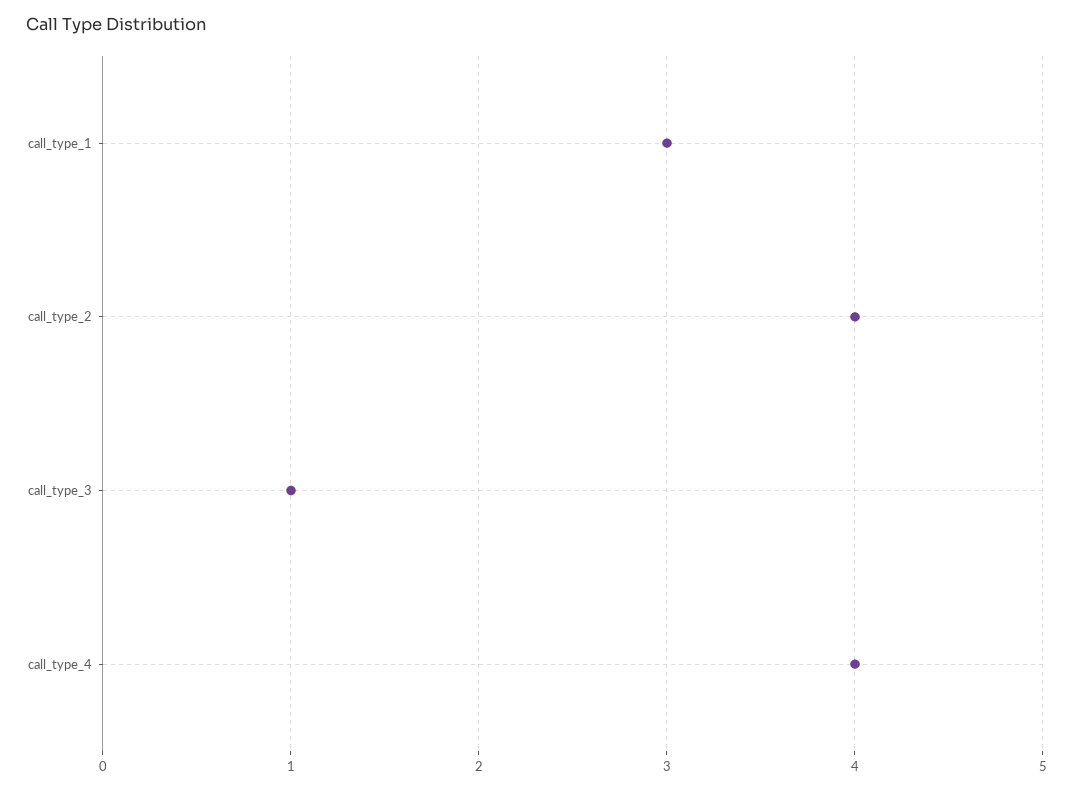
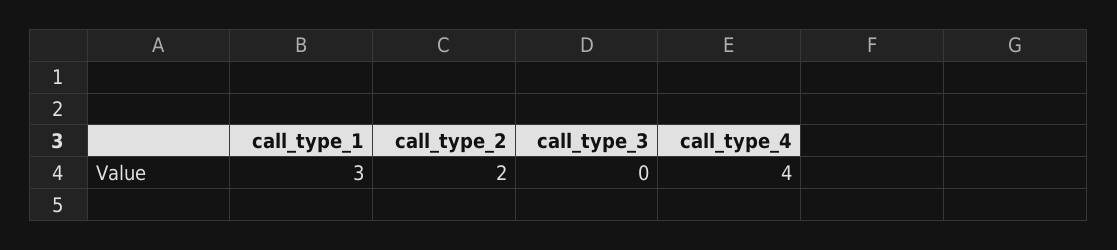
call_type_2: 4 -> 2
call_type_3: 1 -> 0

